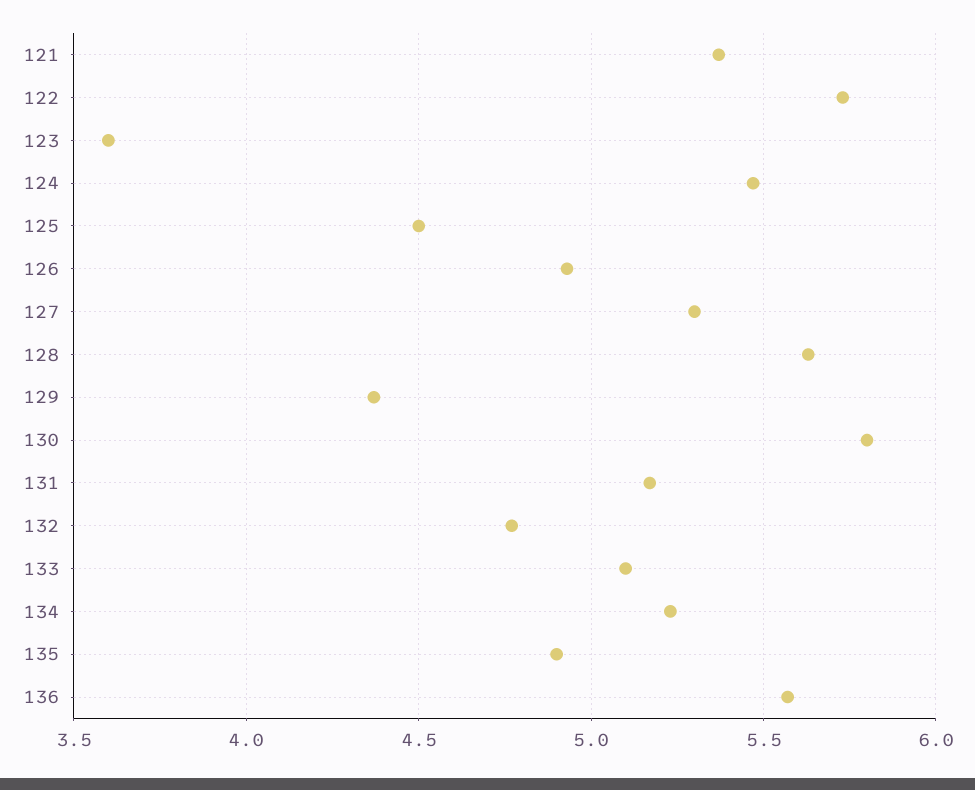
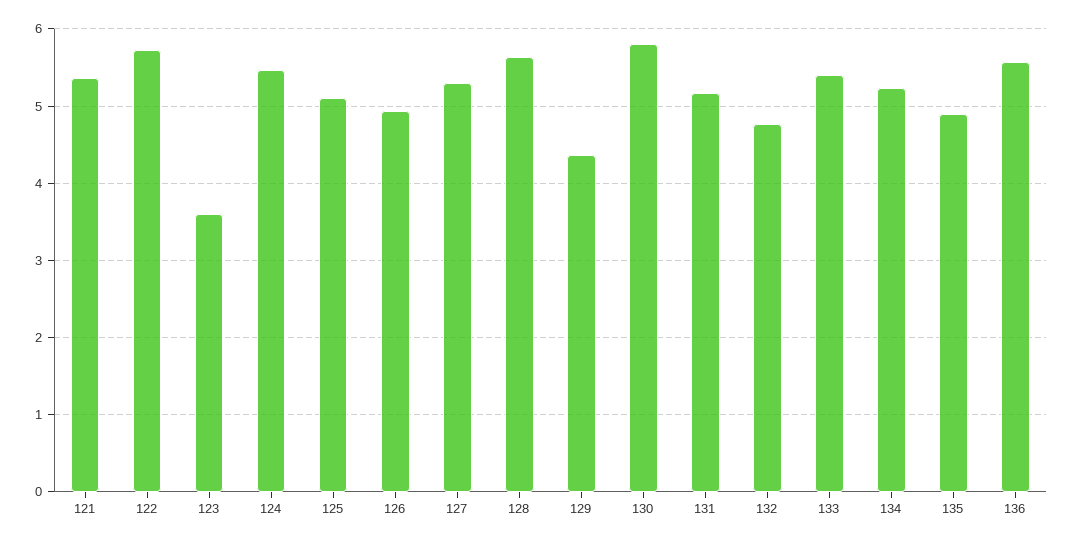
125: 4.5 -> 5.1
133: 5.1 -> 5.4

